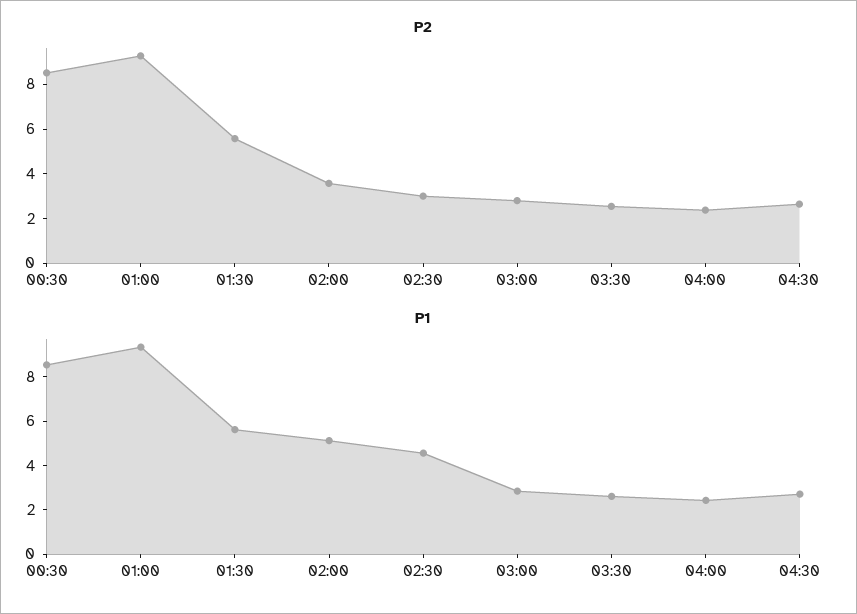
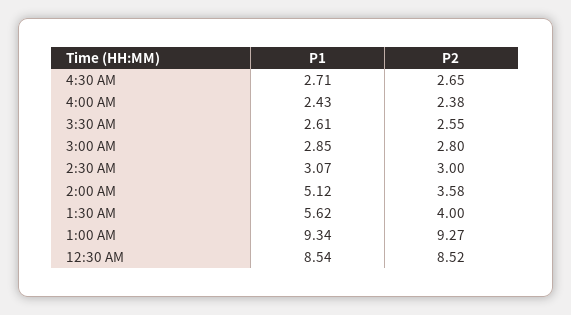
P2, 01:30: 5.5 -> 4
P1, 02:30: 4.5 -> 3.07

